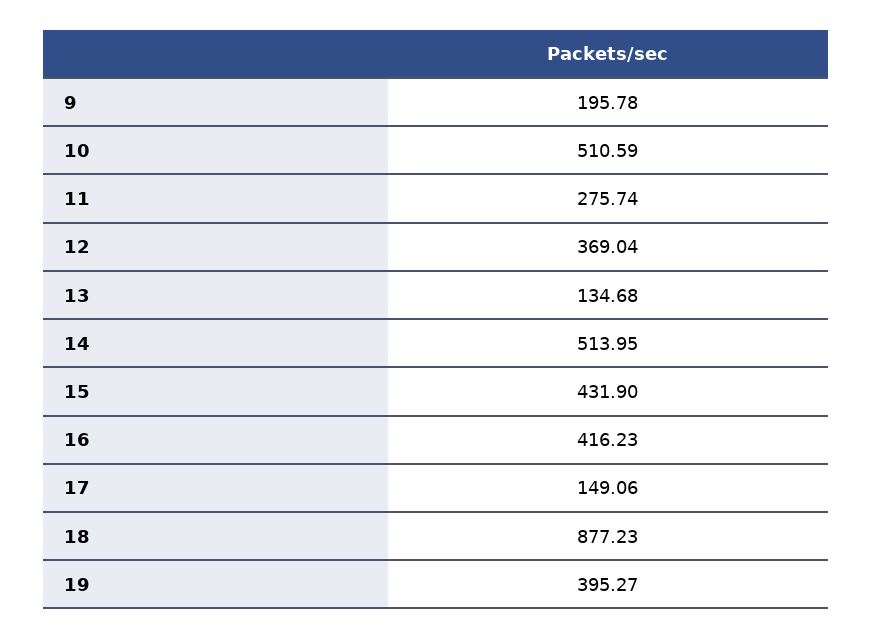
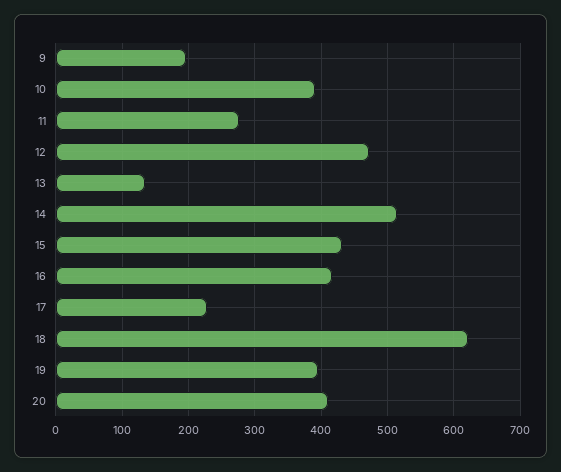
10: 510.59 -> 390
12: 369.04 -> 470
17: 149.06 -> 230
18: 877.23 -> 620
20: none -> 410

